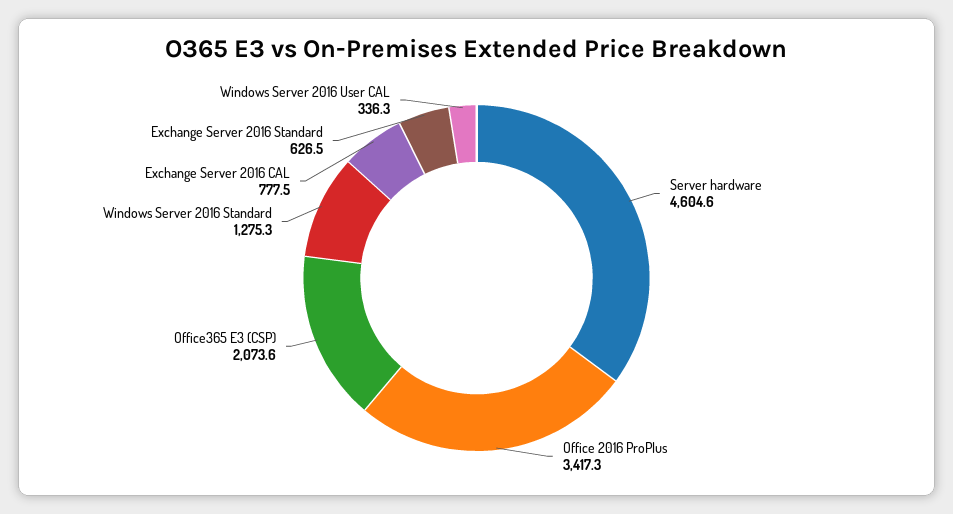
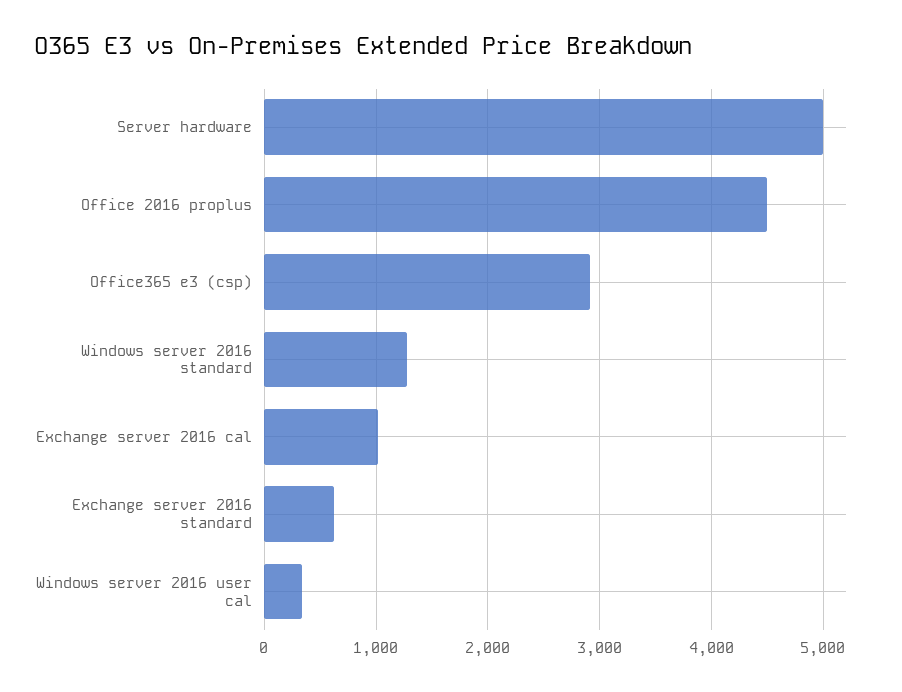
Server hardware: 4604.6 -> 5000
Office 2016 ProPlus: 3417.3 -> 4500
Office365 E3 (CSP): 2073.6 -> 2900
Exchange Server 2016 CAL: 777.5 -> 1000

